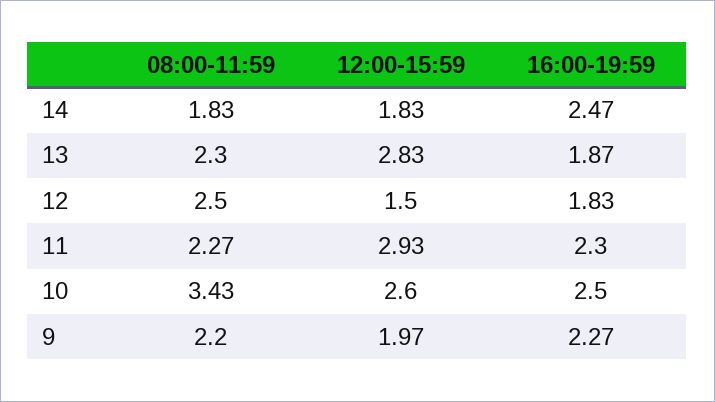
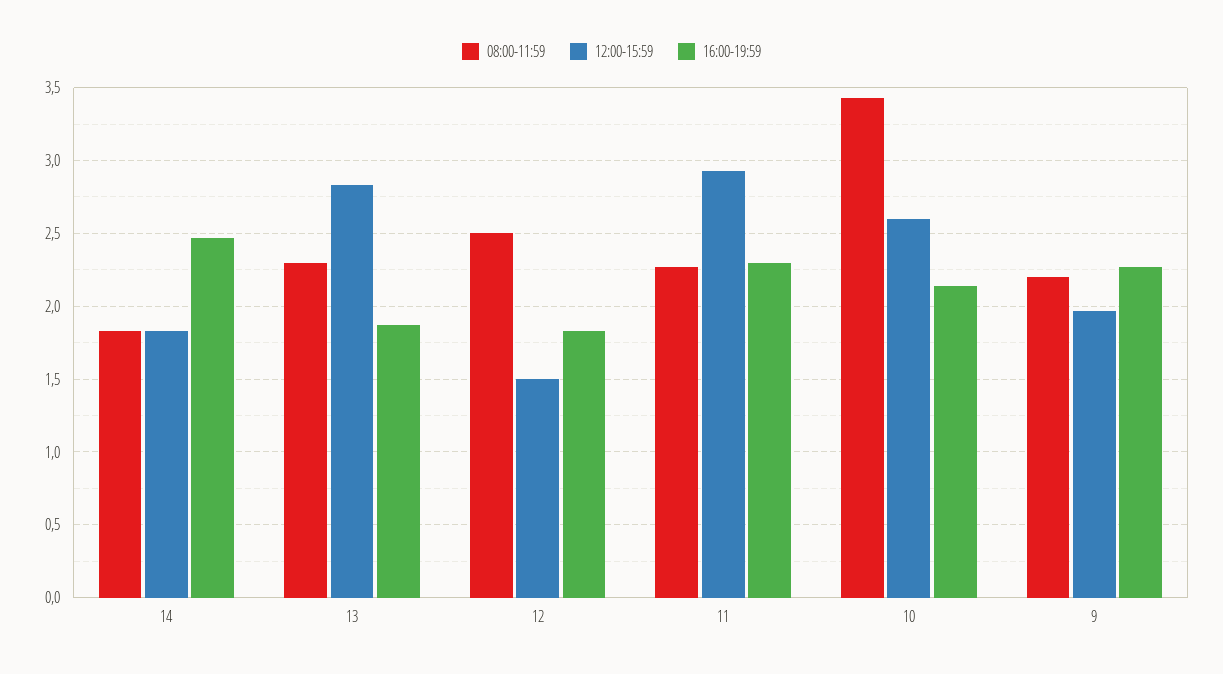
16:00-19:59, 10: 2.5 -> 2.15

